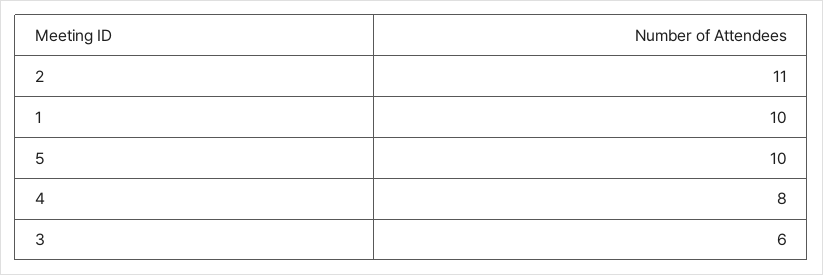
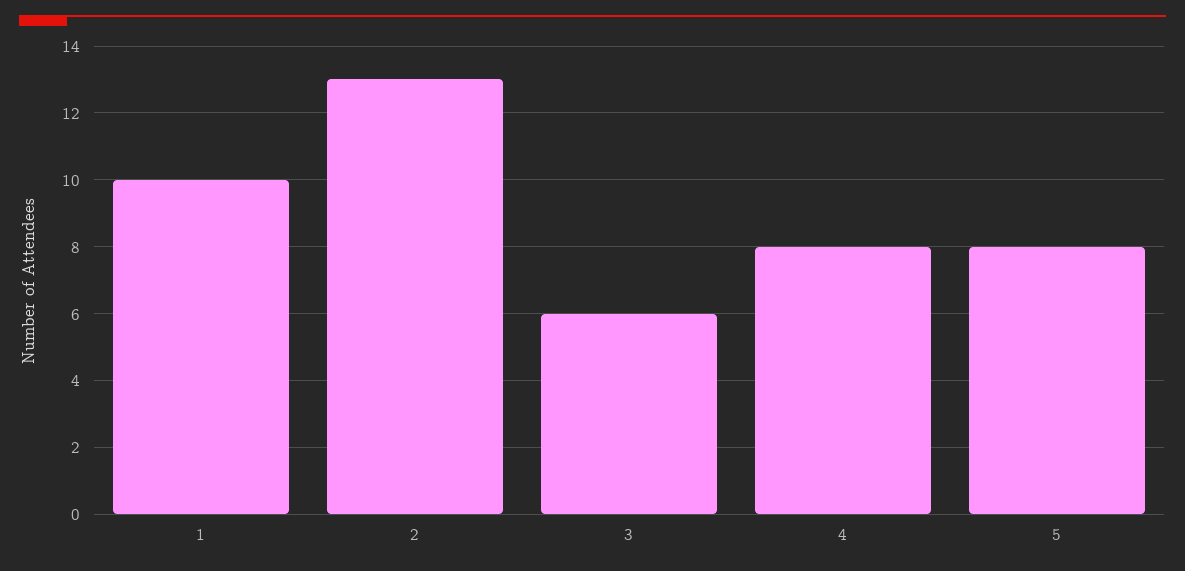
2: 11 -> 13
5: 10 -> 8

